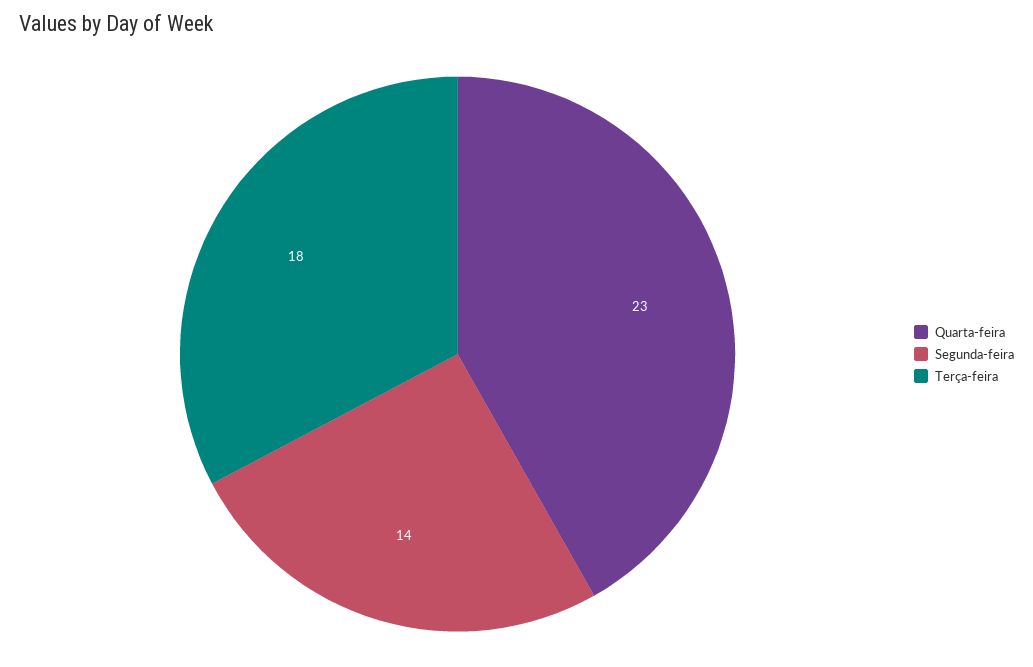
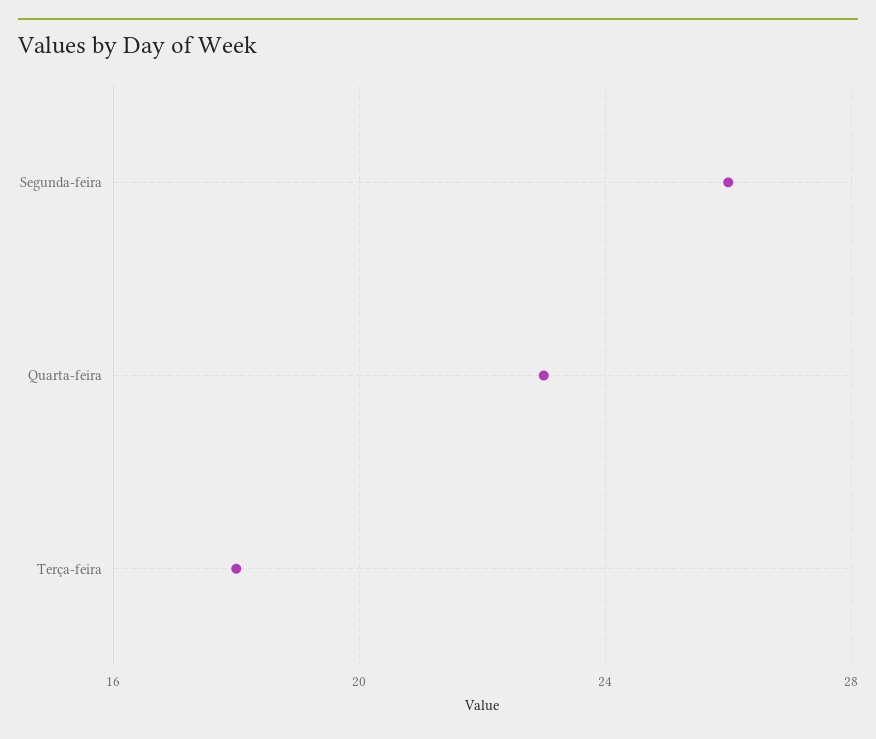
Segunda-feira: 14 -> 26

